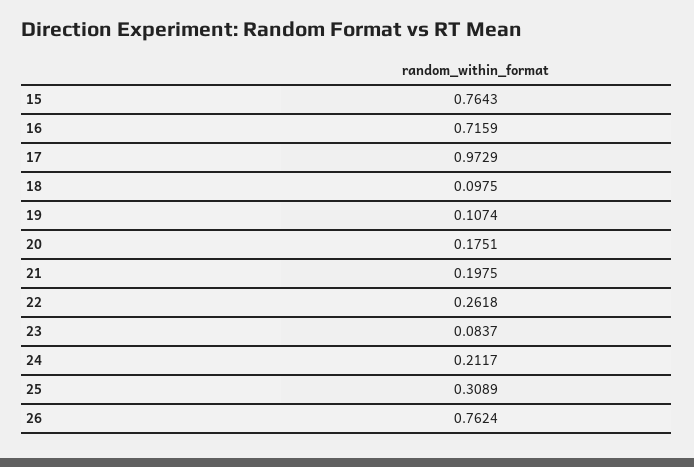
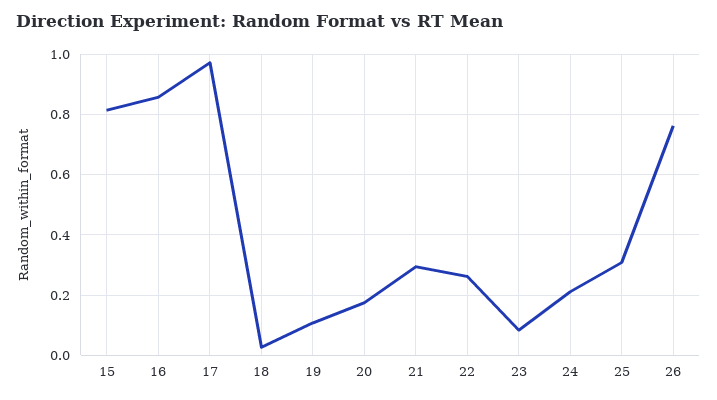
15: 0.7643 -> 0.82
16: 0.7159 -> 0.86
18: 0.0975 -> 0.02
21: 0.1975 -> 0.3

